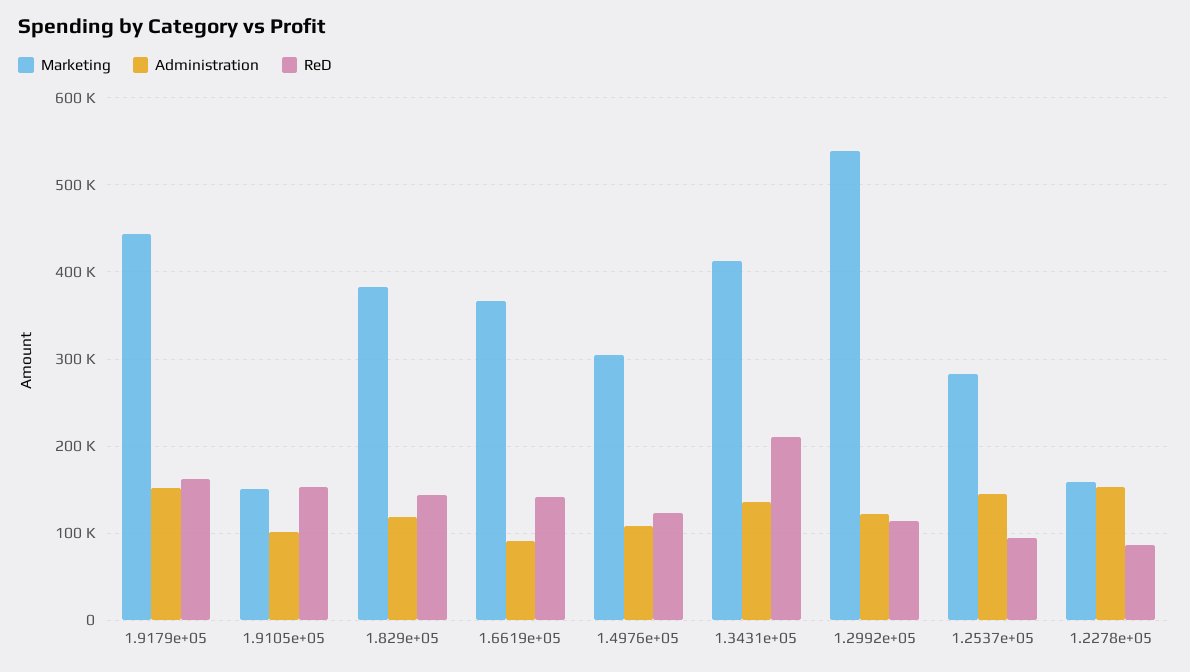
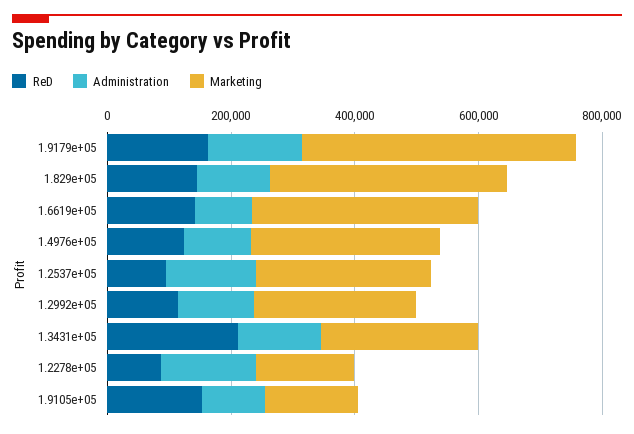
Marketing, 1.3431e+05: 410000 -> 250000
Marketing, 1.2992e+05: 540000 -> 250000

